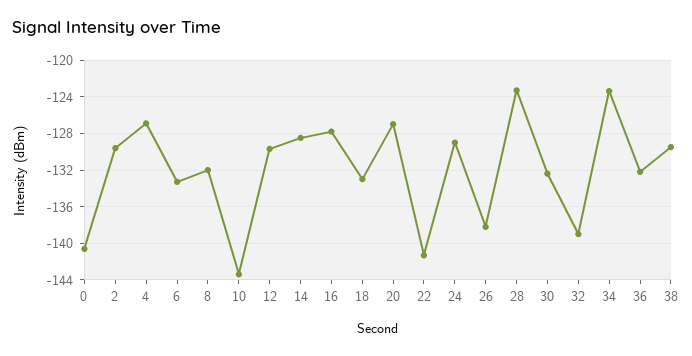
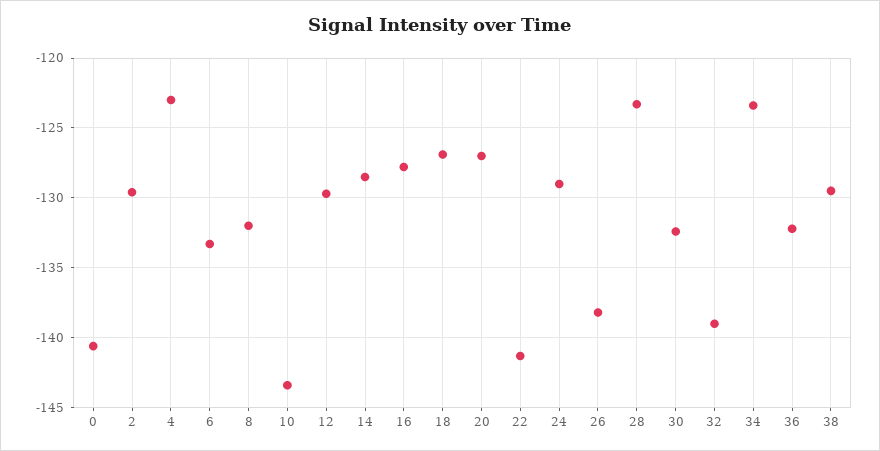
4: -127 -> -123
18: -133 -> -127

